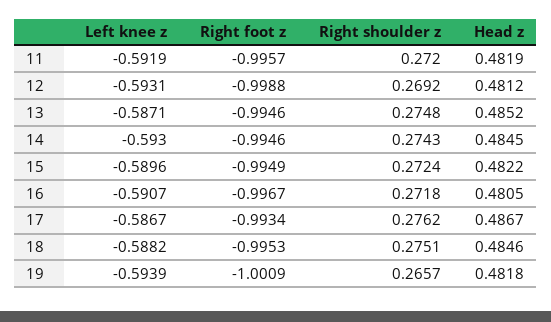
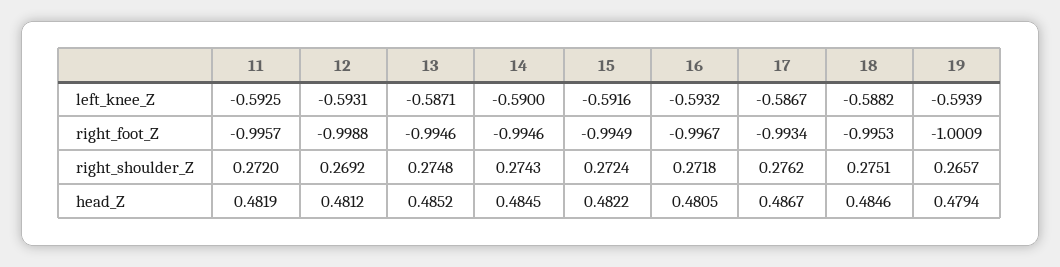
Left knee z, 11: -0.5919 -> -0.5925
Left knee z, 14: -0.593 -> -0.59
Left knee z, 15: -0.5896 -> -0.5916
Left knee z, 16: -0.5907 -> -0.5932
Head z, 19: 0.4818 -> 0.4794

